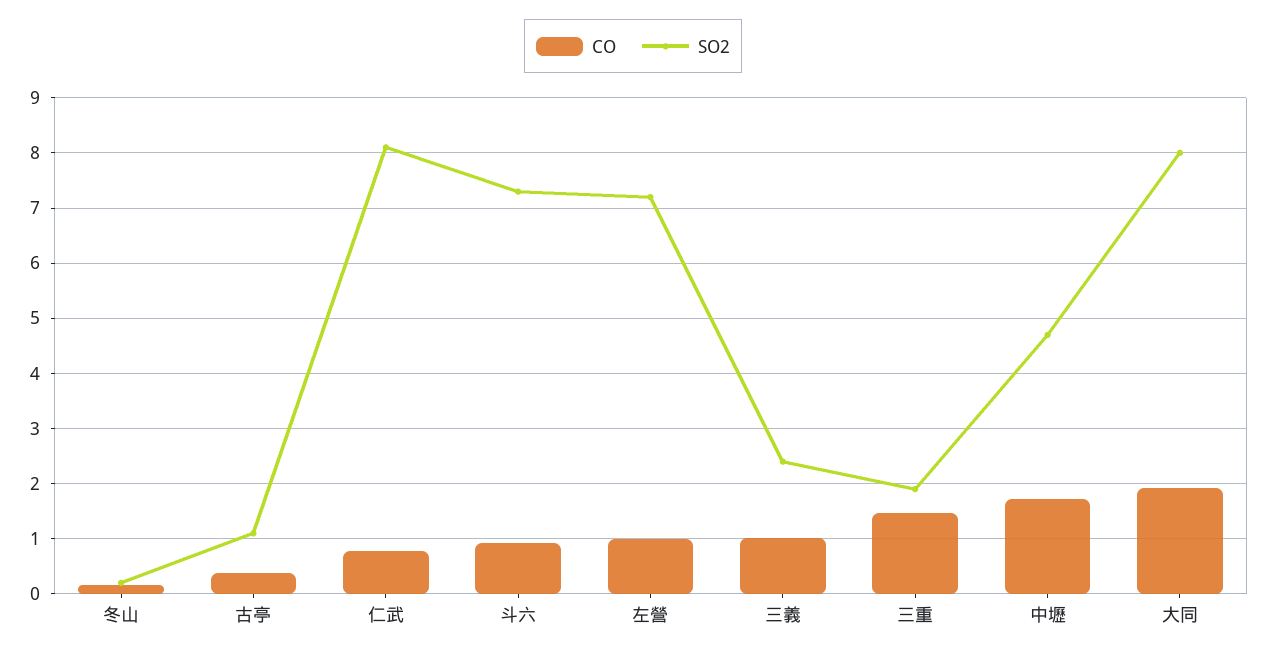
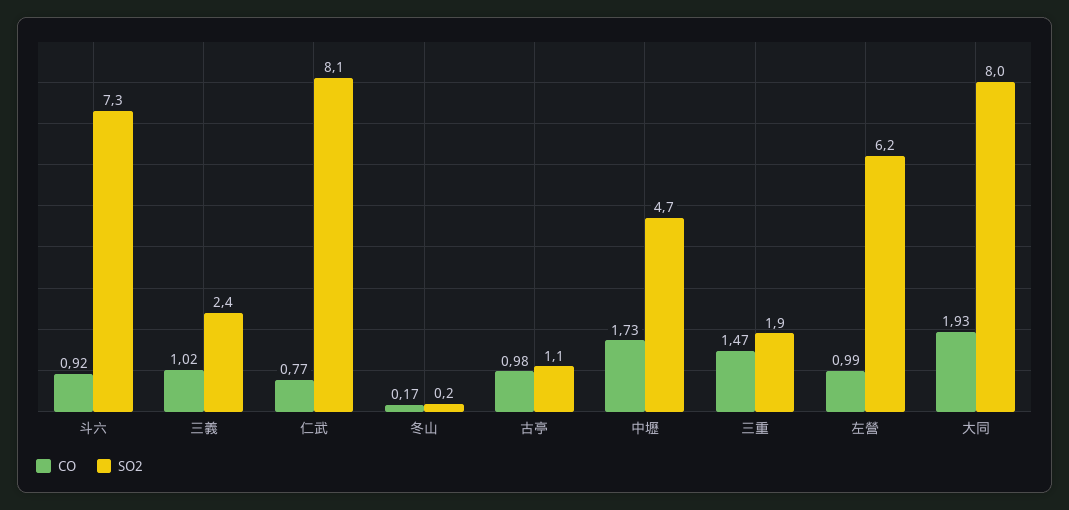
CO, 古亭: 0.4 -> 0.98
SO2, 左營: 7.2 -> 6.2

